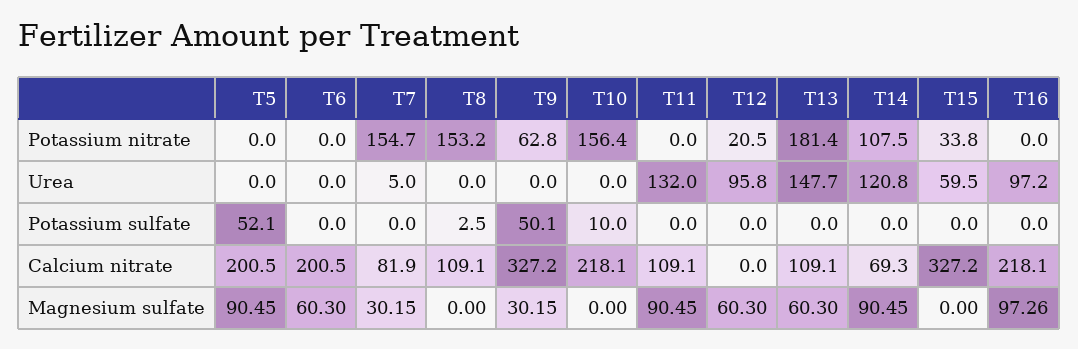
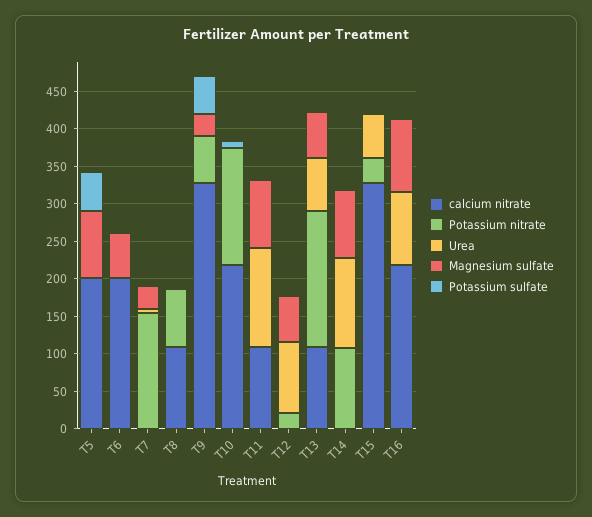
Potassium nitrate, T8: 153.2 -> 75
Urea, T13: 147.7 -> 75
Calcium nitrate, T7: 81.9 -> 0
Calcium nitrate, T14: 69.3 -> 0

